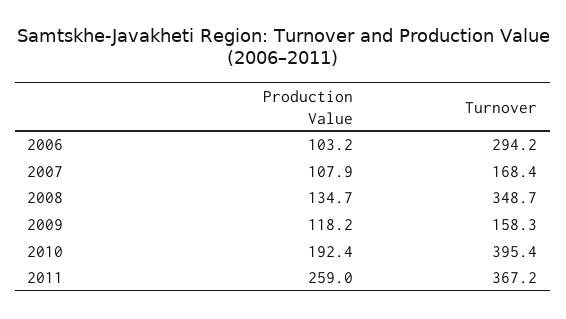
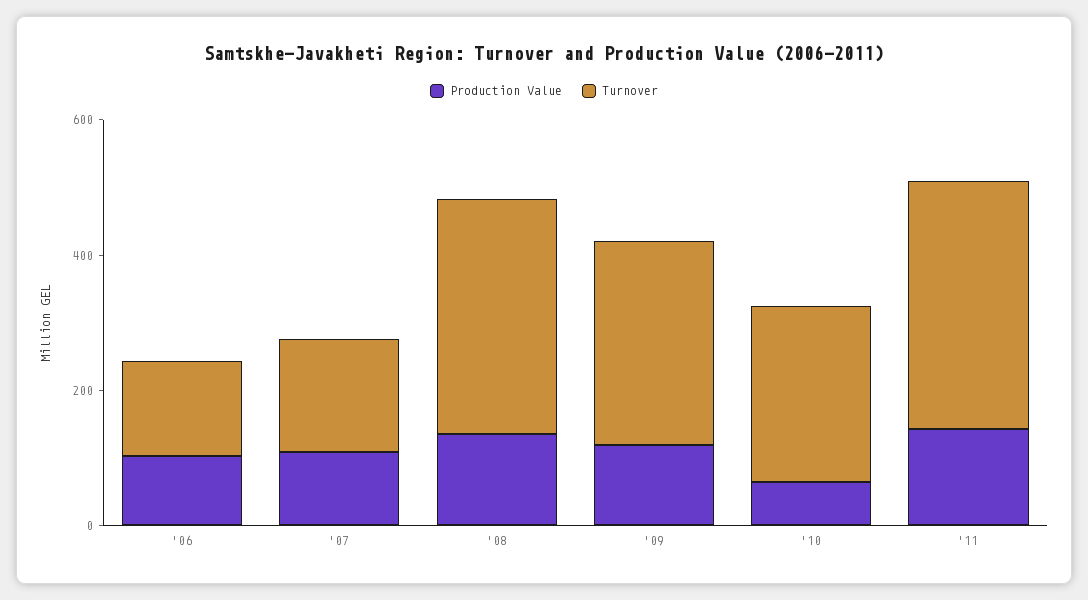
Turnover, 2006: 294.2 -> 150
Turnover, 2009: 158.3 -> 300
Production Value, 2010: 192.4 -> 50
Turnover, 2010: 395.4 -> 250
Production Value, 2011: 259 -> 150

